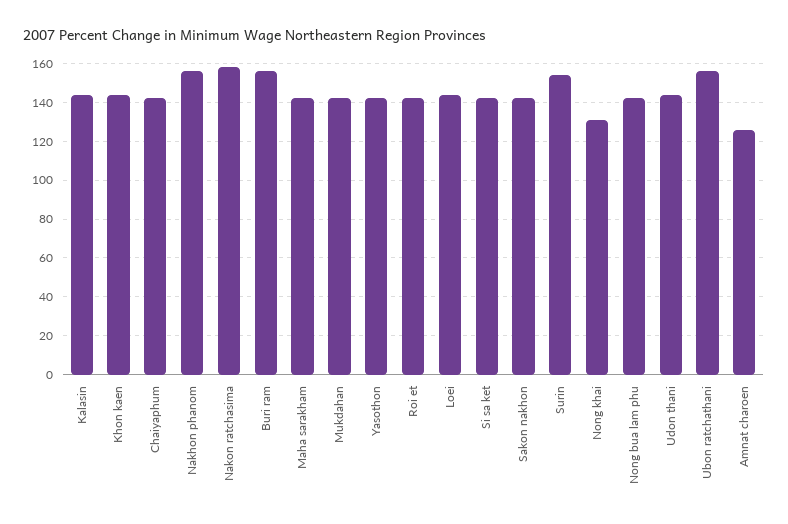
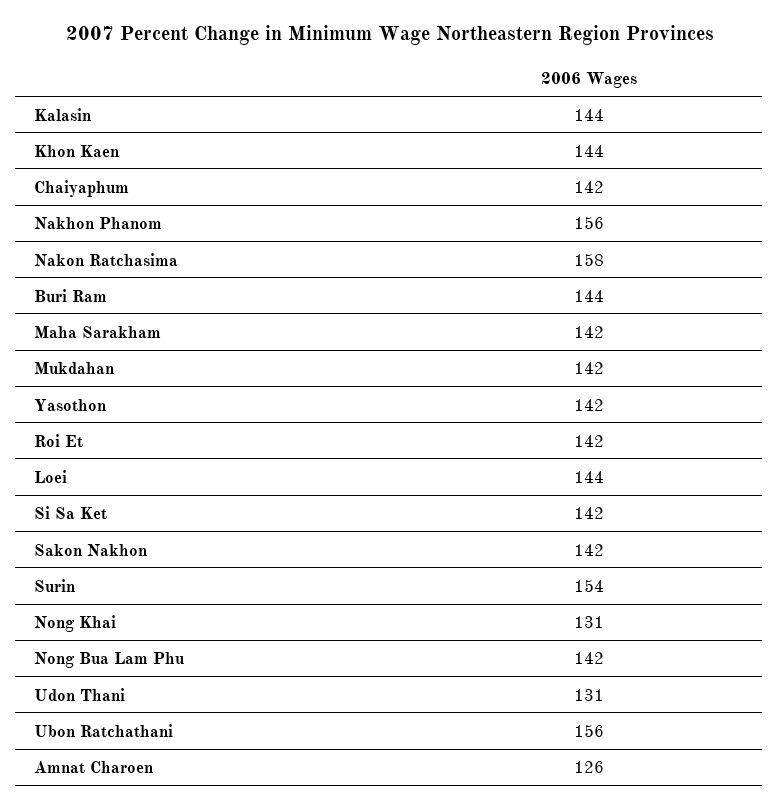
Buri ram: 155 -> 144
Udon thani: 145 -> 131

